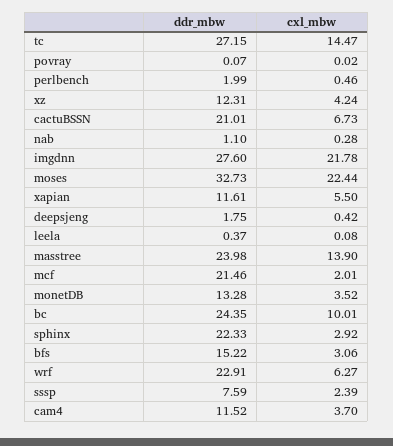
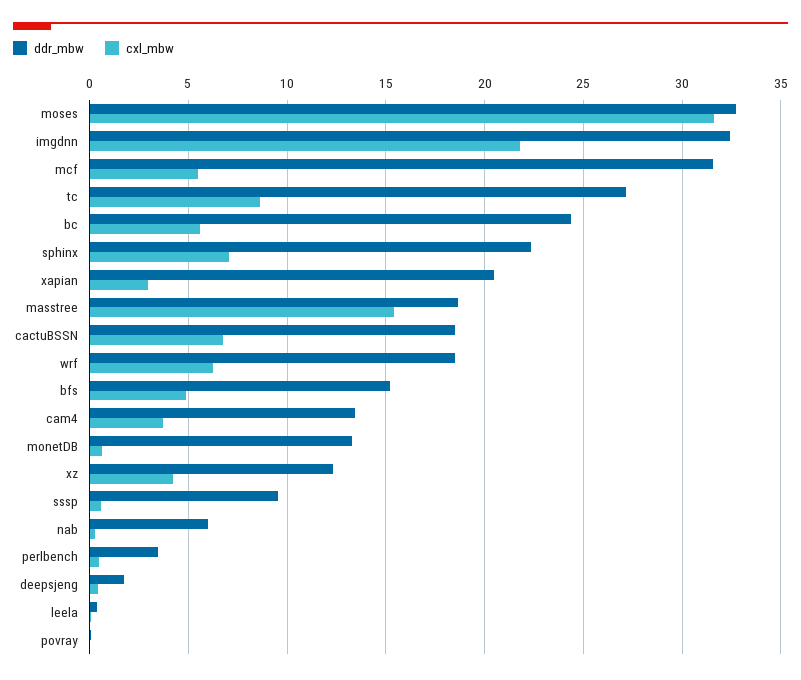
cxl_mbw, tc: 14.47 -> 8.5
ddr_mbw, perlbench: 1.99 -> 3.5
ddr_mbw, cactuBSSN: 21.01 -> 18.5
ddr_mbw, nab: 1.1 -> 6
ddr_mbw, imgdnn: 27.6 -> 32.5
cxl_mbw, moses: 22.44 -> 31.5
ddr_mbw, xapian: 11.61 -> 20.5
cxl_mbw, xapian: 5.5 -> 3
ddr_mbw, masstree: 23.98 -> 18.5
cxl_mbw, masstree: 13.9 -> 15.5
ddr_mbw, mcf: 21.46 -> 31.5
cxl_mbw, mcf: 2.01 -> 5.5
cxl_mbw, monetDB: 3.52 -> 0.5
cxl_mbw, bc: 10.01 -> 5.5
cxl_mbw, sphinx: 2.92 -> 7
cxl_mbw, bfs: 3.06 -> 5
ddr_mbw, wrf: 22.91 -> 18.5
ddr_mbw, sssp: 7.59 -> 9.5
cxl_mbw, sssp: 2.39 -> 0.5
ddr_mbw, cam4: 11.52 -> 13.5

